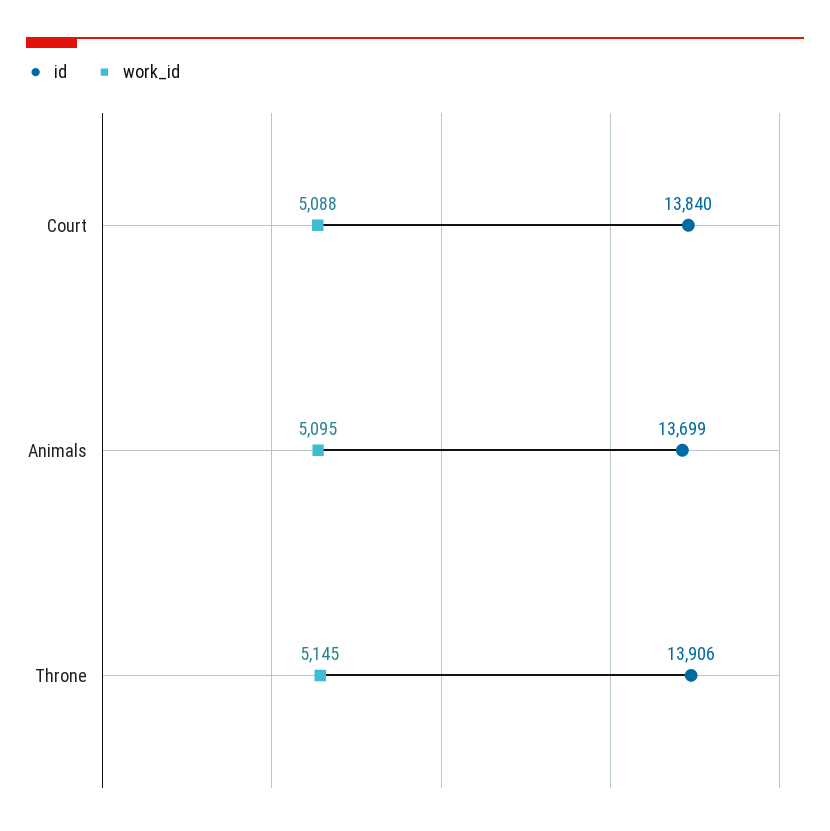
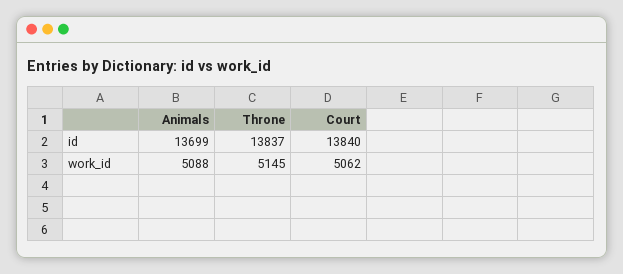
work_id, Court: 5088 -> 5062
work_id, Animals: 5095 -> 5088
id, Throne: 13906 -> 13837

